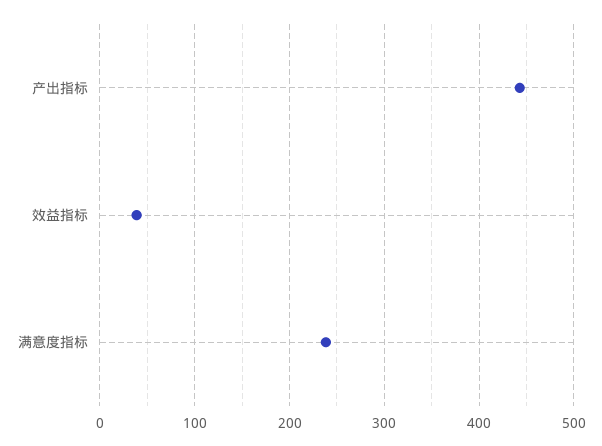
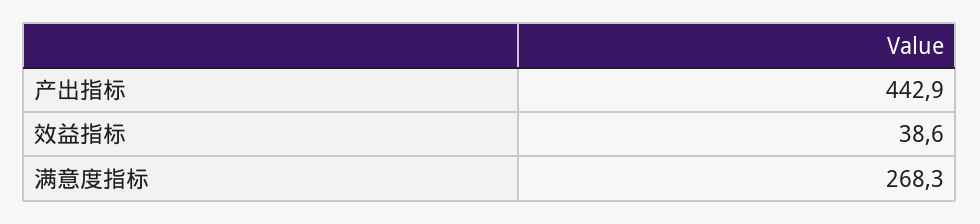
满意度指标: 240 -> 268.3

